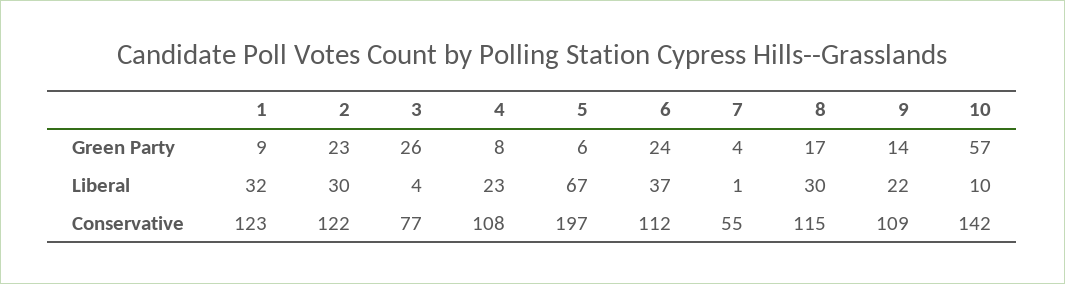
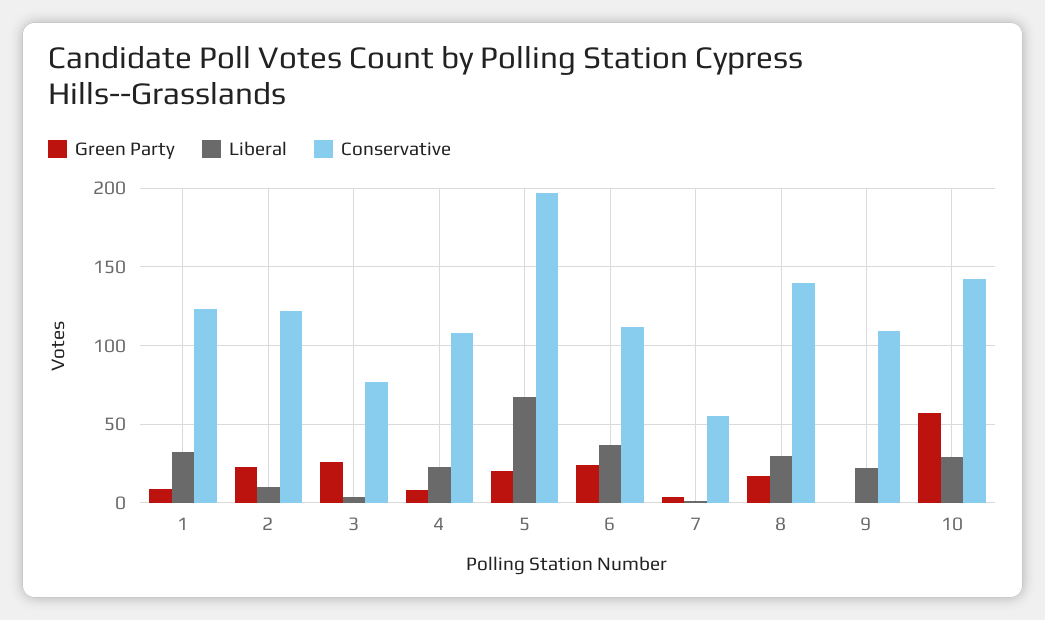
Green Party, 5: 6 -> 20
Green Party, 9: 14 -> 0
Liberal, 2: 30 -> 10
Liberal, 10: 10 -> 30
Conservative, 8: 115 -> 140

